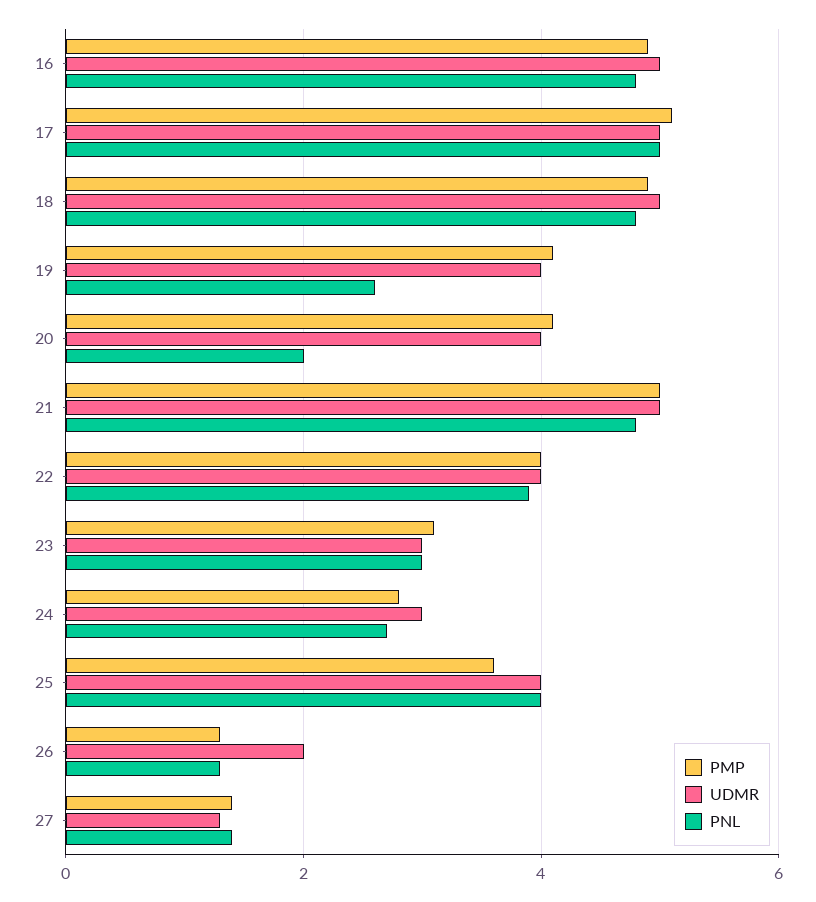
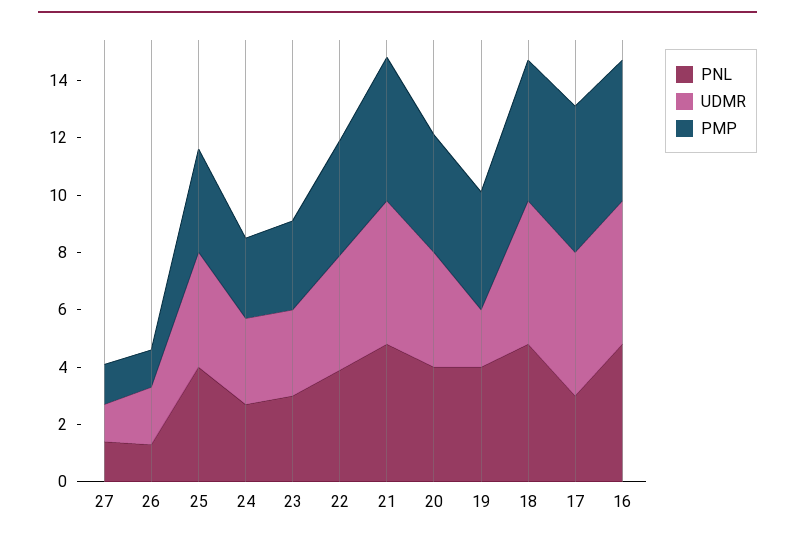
PNL, 17: 5 -> 3
UDMR, 19: 4 -> 2
PNL, 19: 2.5 -> 4
PNL, 20: 2 -> 4

